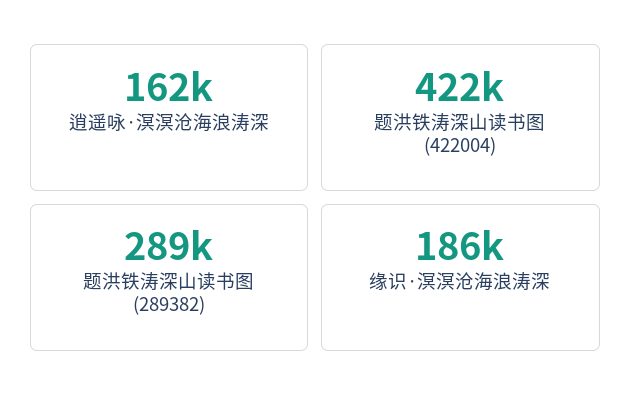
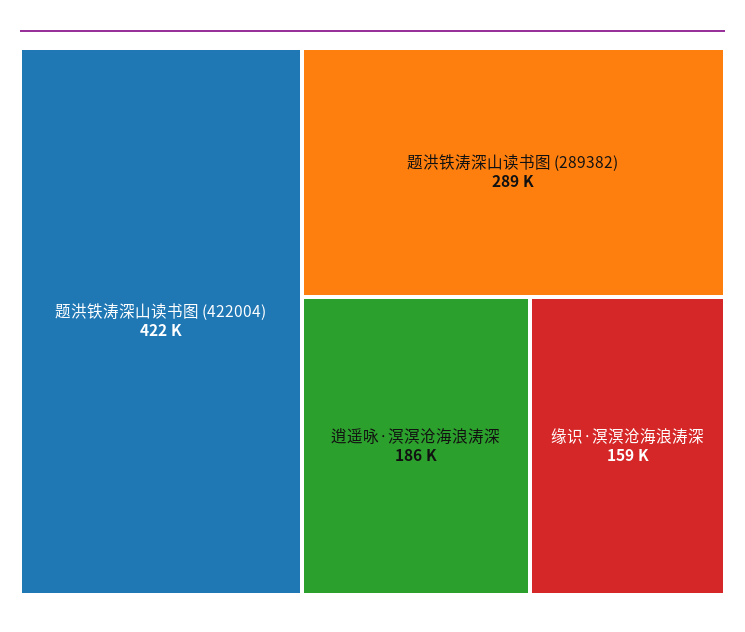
逍遥咏·溟溟沧海浪涛深: 162000 -> 186000
缘识·溟溟沧海浪涛深: 186000 -> 159000

